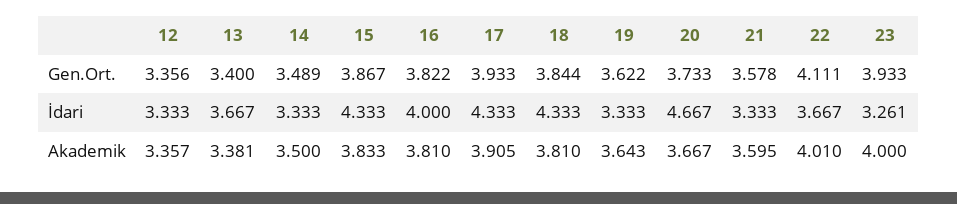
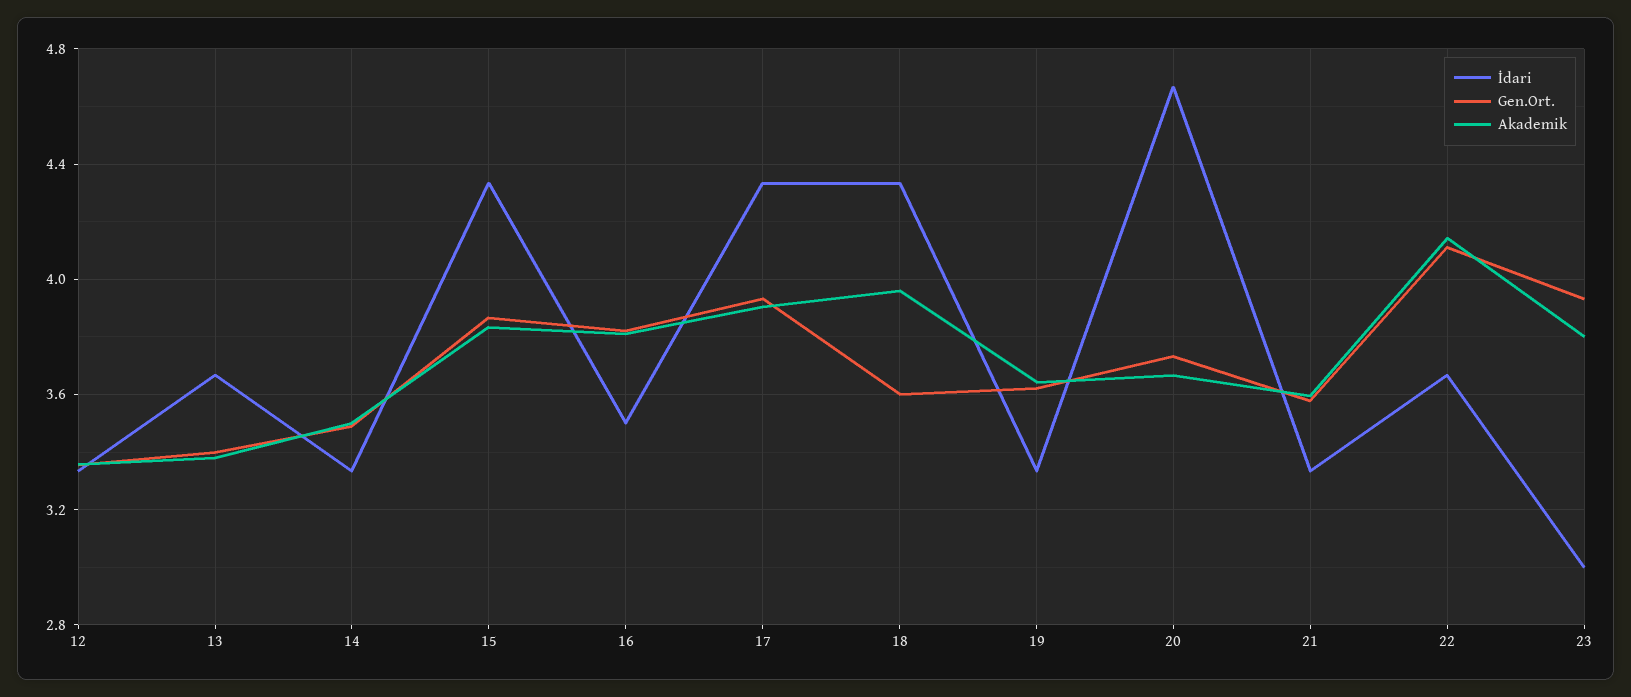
Gen.Ort., 18: 3.844 -> 3.6
İdari, 16: 4 -> 3.5
İdari, 23: 3.261 -> 3
Akademik, 18: 3.81 -> 3.95
Akademik, 22: 4.01 -> 4.15
Akademik, 23: 4 -> 3.8

